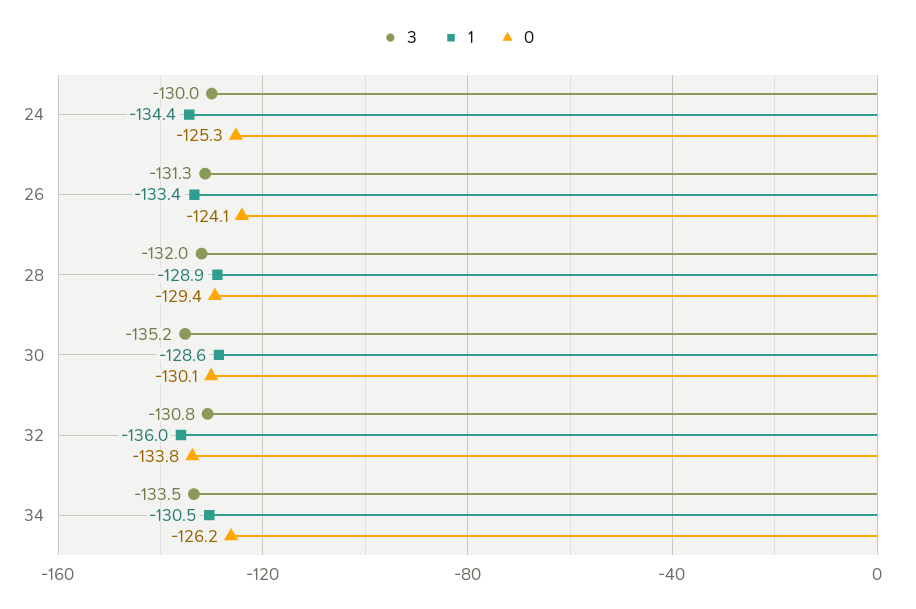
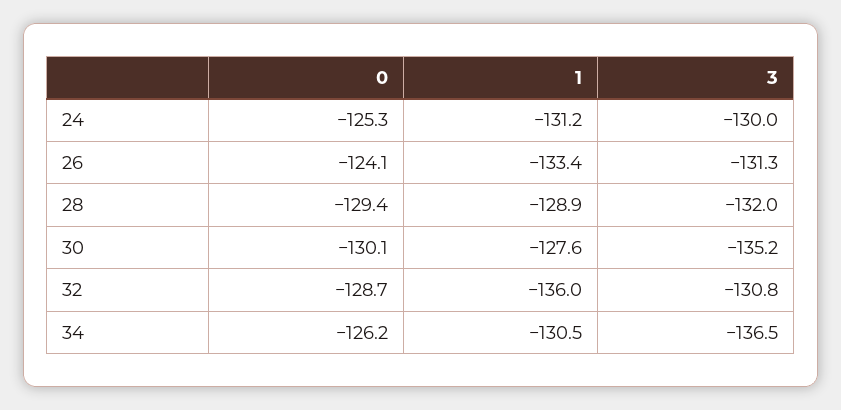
1, 24: -134.4 -> -131.2
1, 30: -128.6 -> -127.6
0, 32: -133.8 -> -128.7
3, 34: -133.5 -> -136.5

